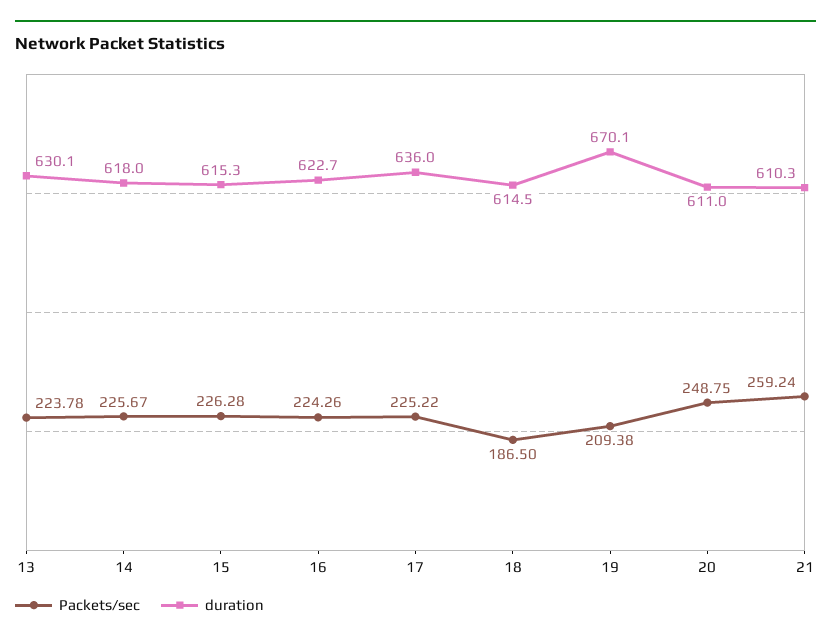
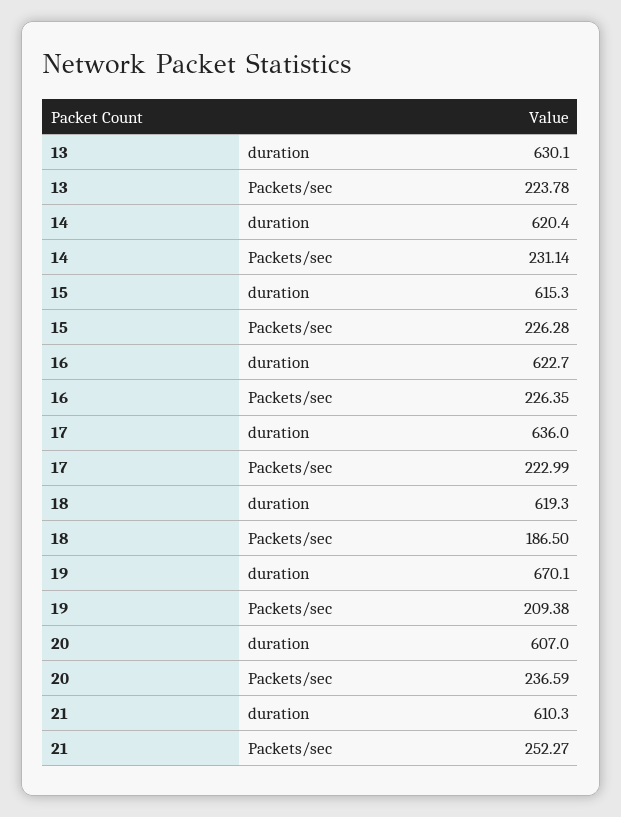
Packets/sec, 14: 225.67 -> 231.14
duration, 14: 618 -> 620.4
Packets/sec, 16: 224.26 -> 226.35
Packets/sec, 17: 225.22 -> 222.99
duration, 18: 614.5 -> 619.3
Packets/sec, 20: 248.75 -> 236.59
duration, 20: 611 -> 607
Packets/sec, 21: 259.24 -> 252.27

